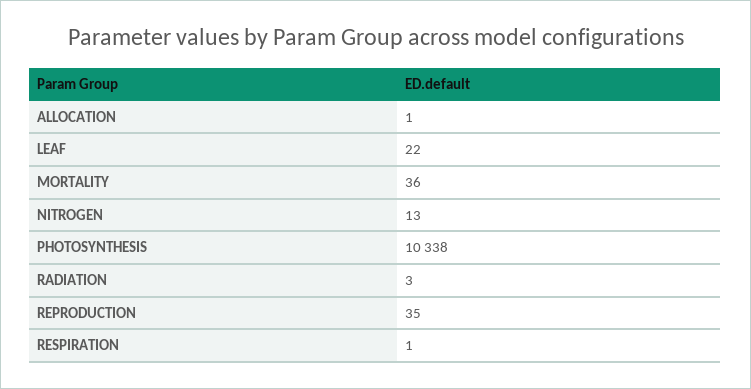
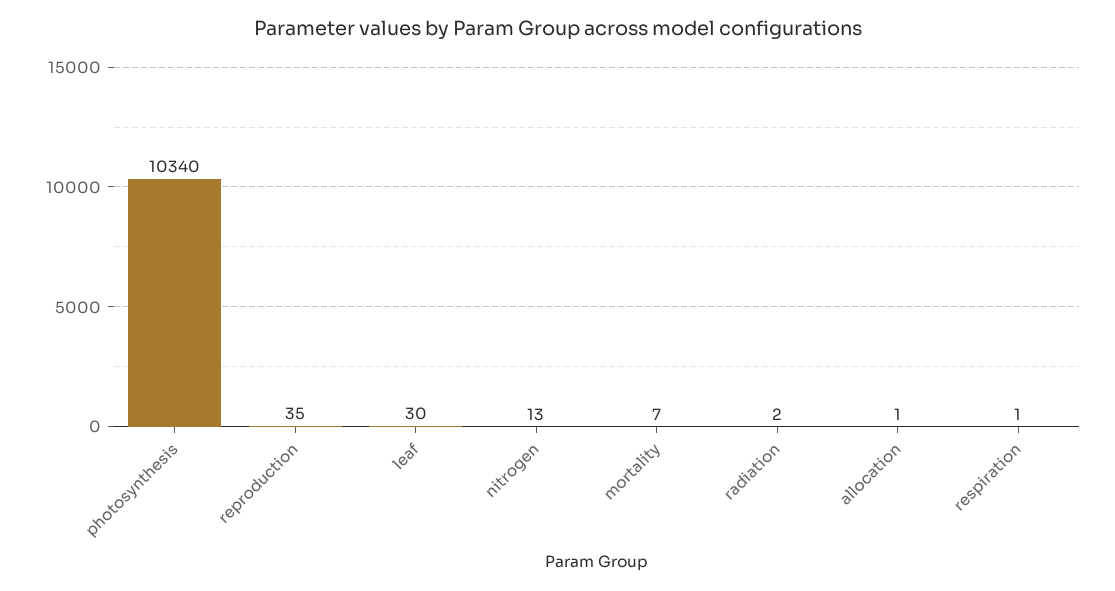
LEAF: 22 -> 30
MORTALITY: 36 -> 7
PHOTOSYNTHESIS: 10338 -> 10340
RADIATION: 3 -> 2

